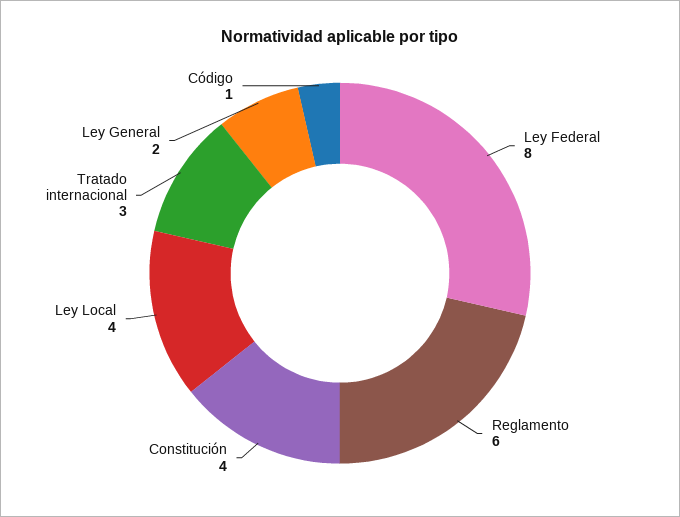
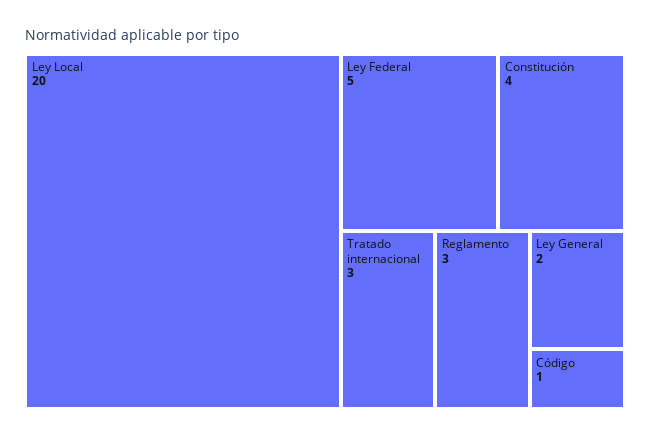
Ley Federal: 8 -> 5
Reglamento: 6 -> 3
Ley Local: 4 -> 20

